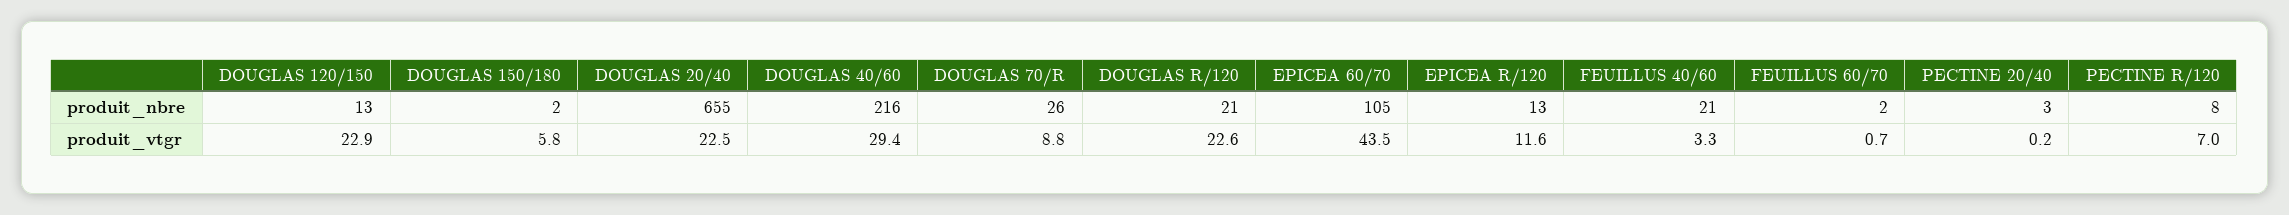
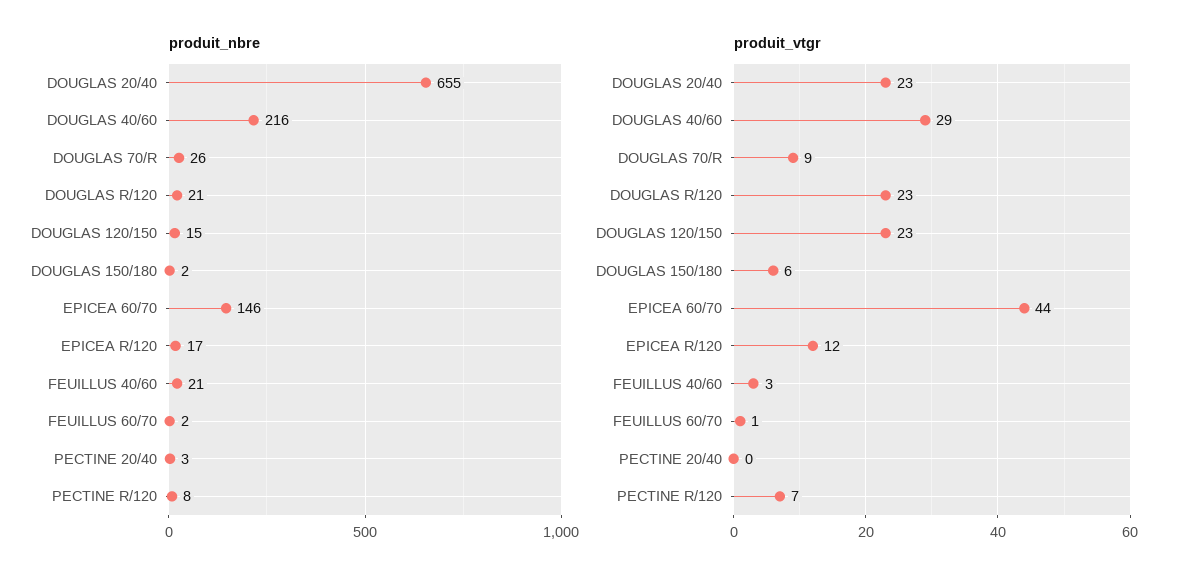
produit_nbre, DOUGLAS 120/150: 13 -> 15
produit_nbre, EPICEA 60/70: 105 -> 146
produit_nbre, EPICEA R/120: 13 -> 17

